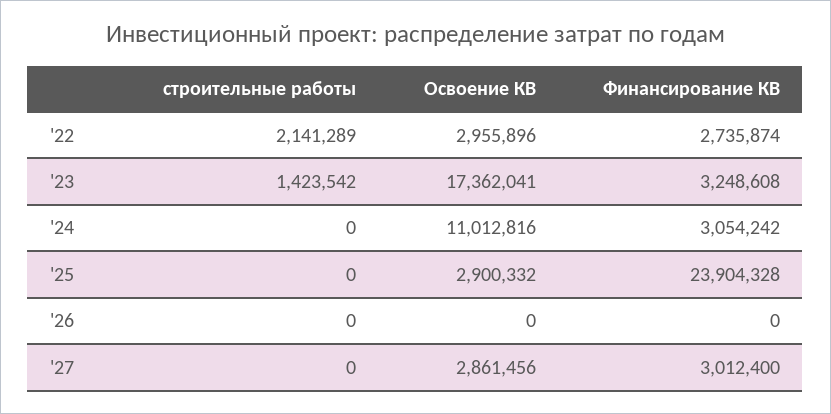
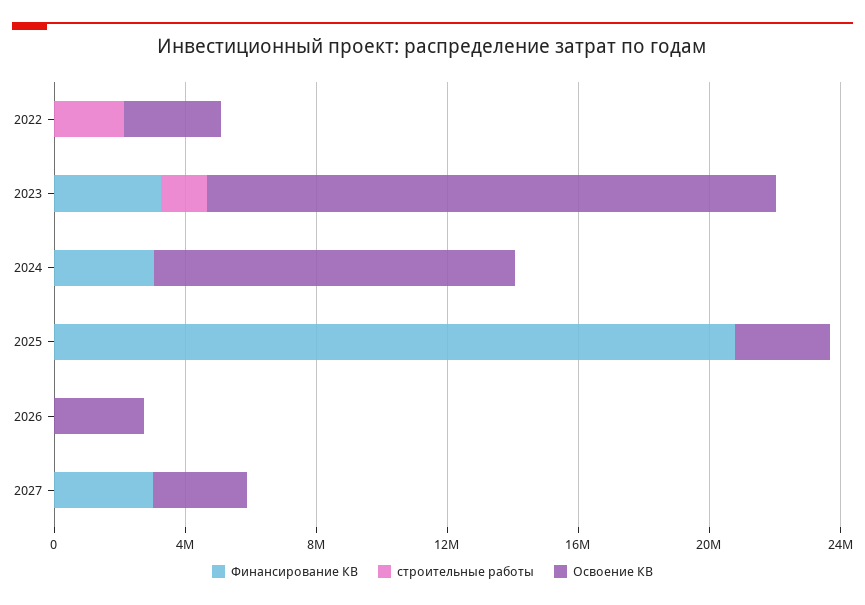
Финансирование КВ, '22: 2735874 -> 0
Финансирование КВ, '25: 23904328 -> 21000000
Освоение КВ, '26: 0 -> 3000000

